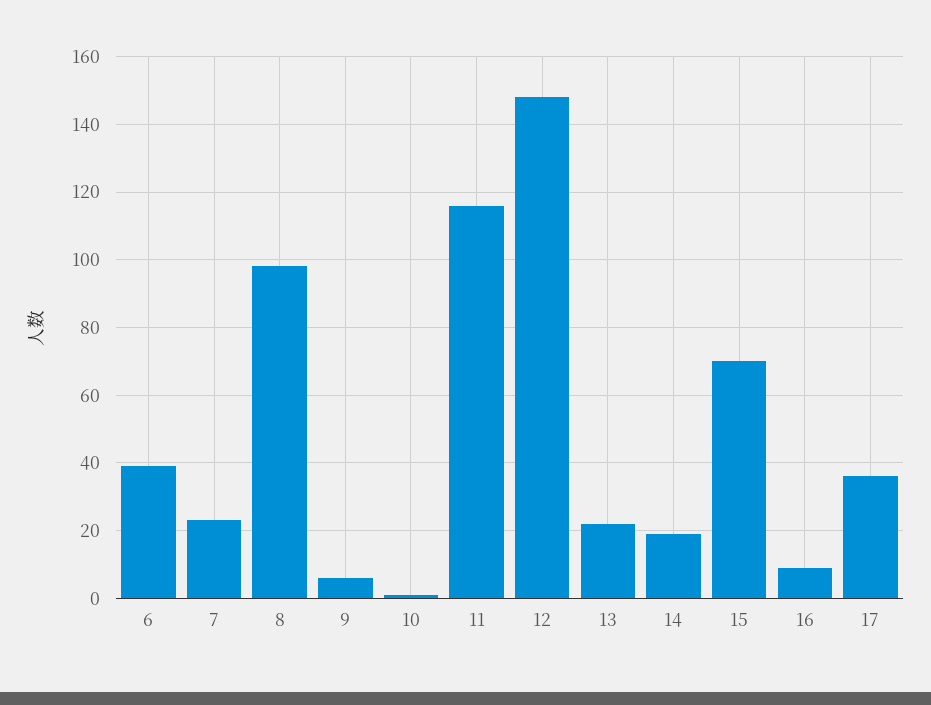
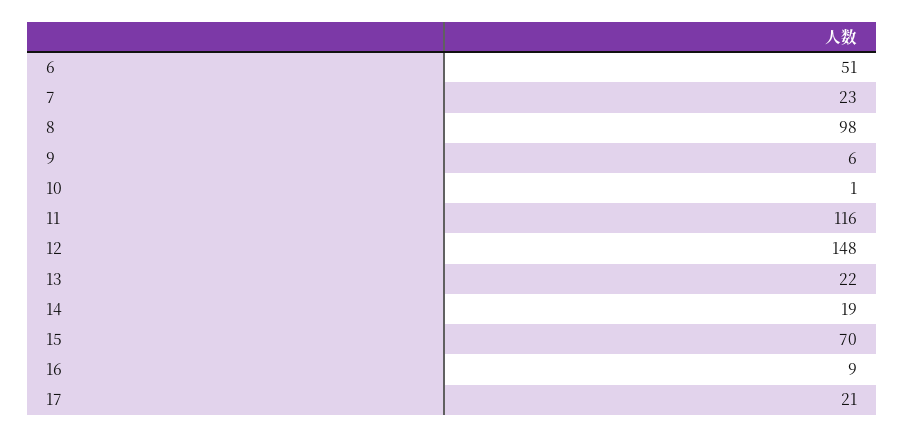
6: 40 -> 51
17: 35 -> 21

